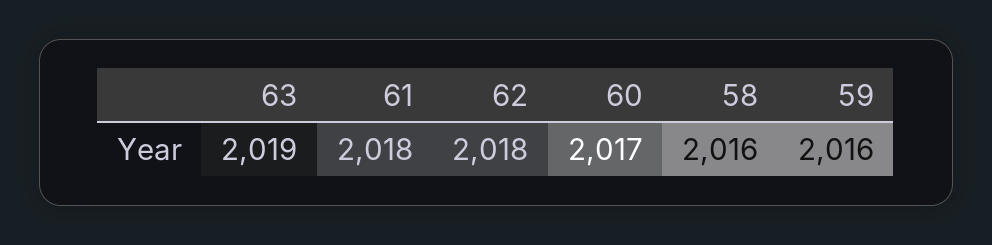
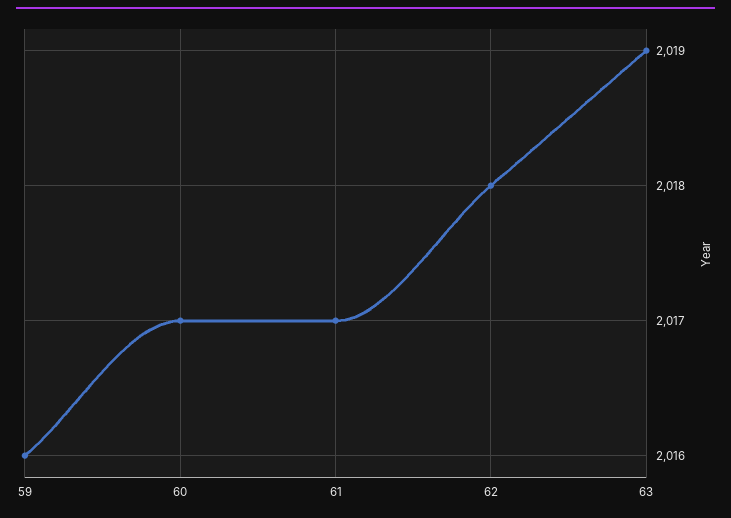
61: 2018 -> 2017
58: 2016 -> none

